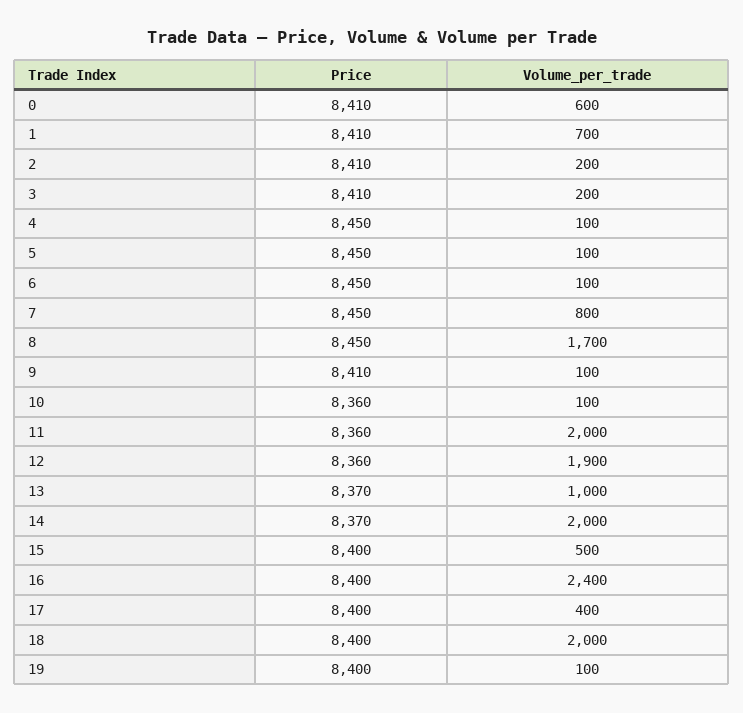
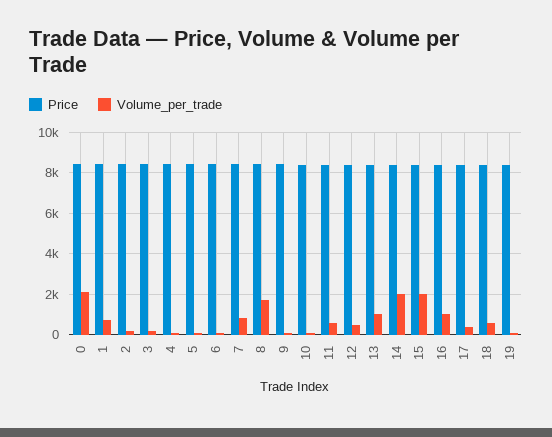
Volume_per_trade, 0: 600 -> 2000
Volume_per_trade, 11: 2000 -> 500
Volume_per_trade, 12: 1900 -> 500
Volume_per_trade, 15: 500 -> 2000
Volume_per_trade, 16: 2400 -> 1000
Volume_per_trade, 18: 2000 -> 500

